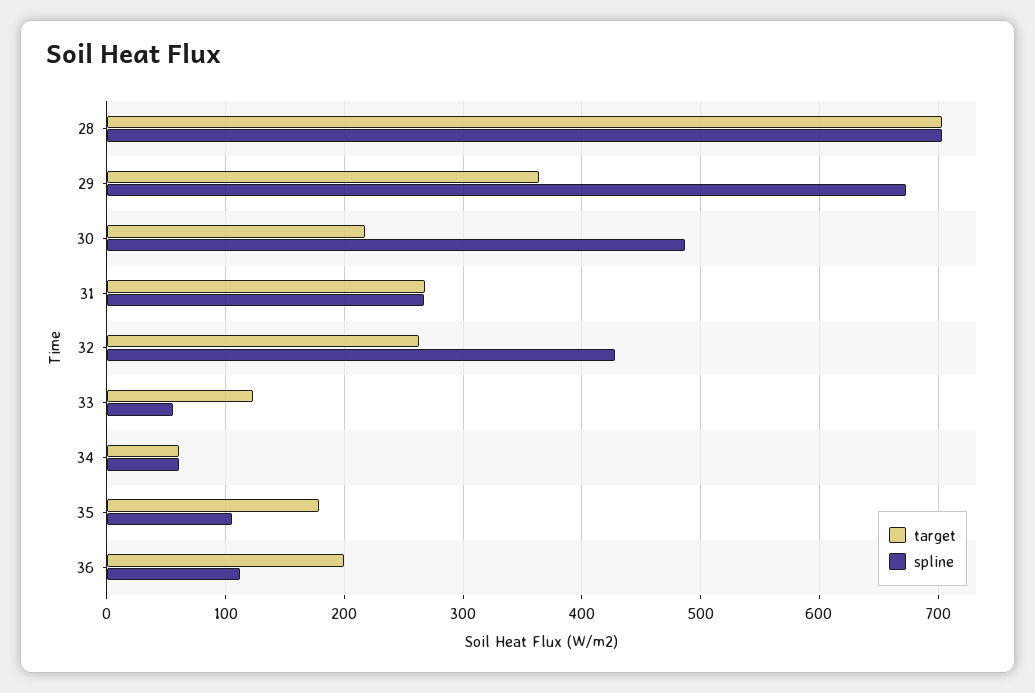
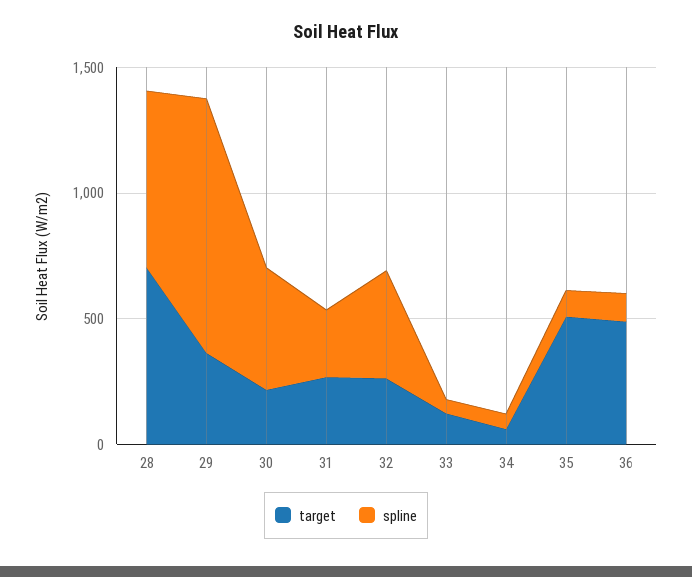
spline, 29: 670 -> 1000
target, 35: 180 -> 500
target, 36: 200 -> 500

